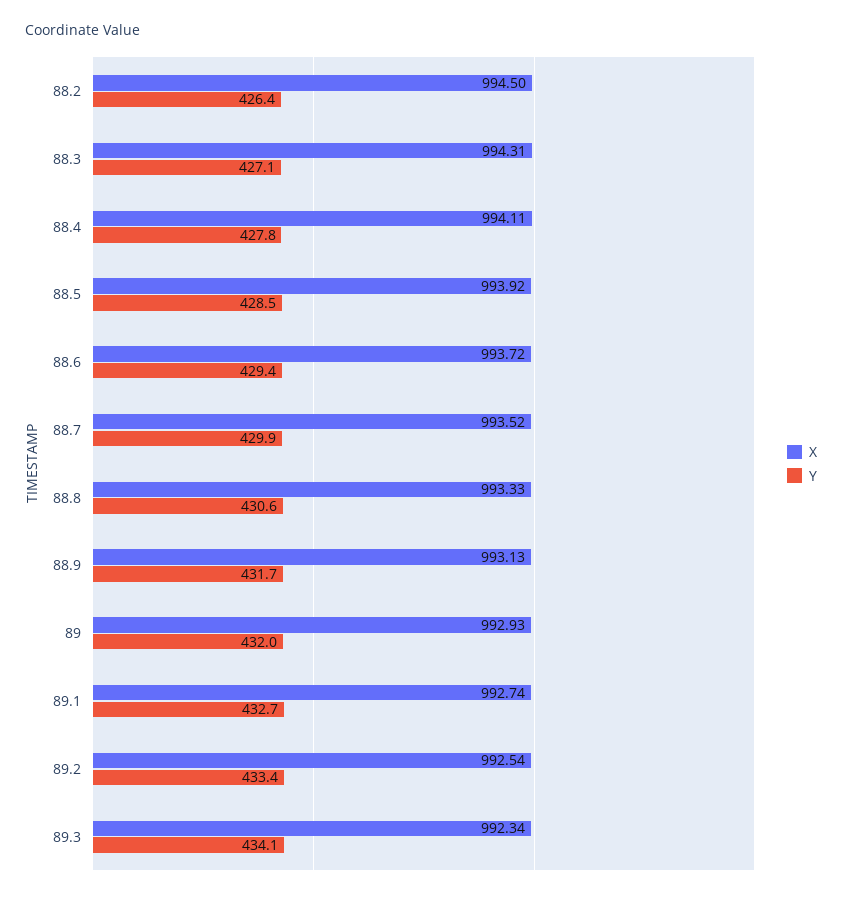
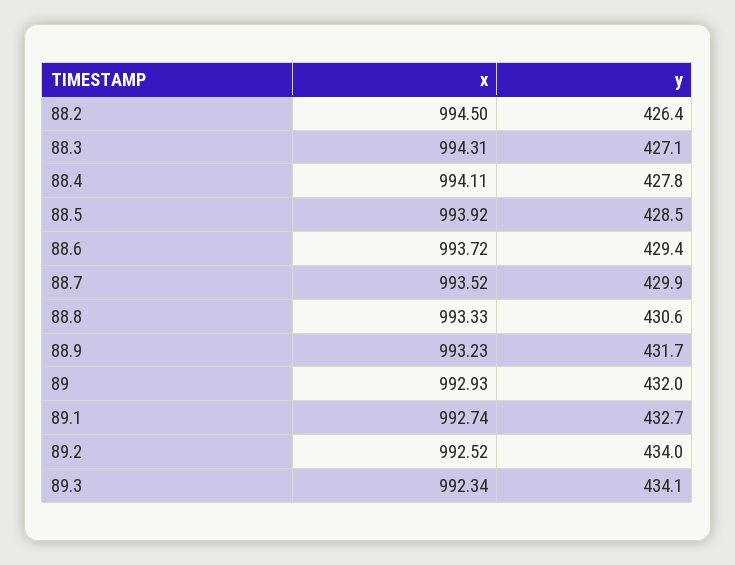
X, 88.9: 993.13 -> 993.23
X, 89.2: 992.54 -> 992.52
Y, 89.2: 433.4 -> 434

